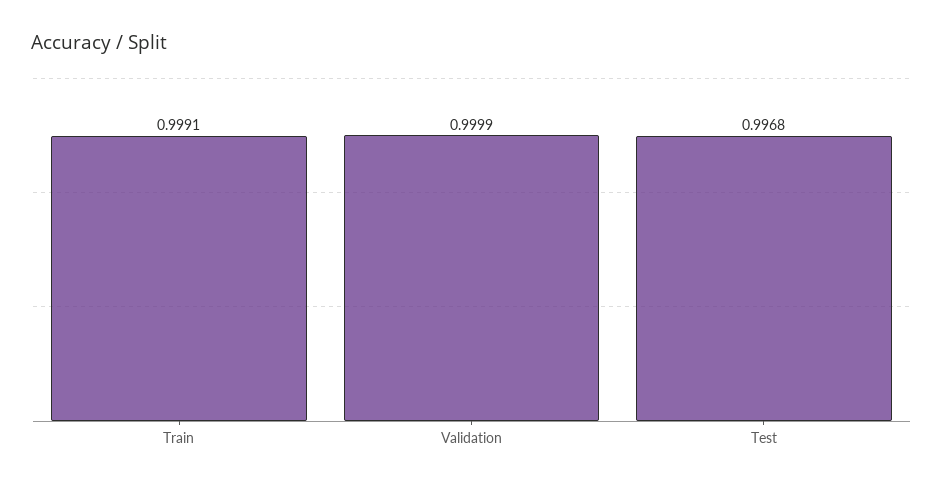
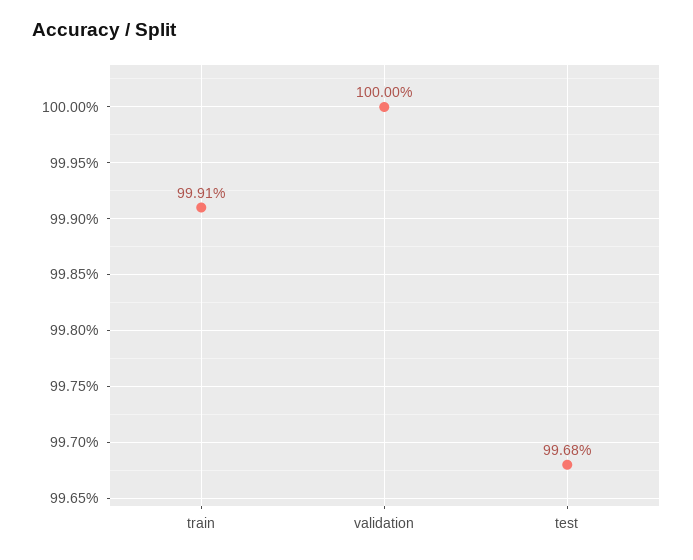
Validation: 0.9999 -> 1

